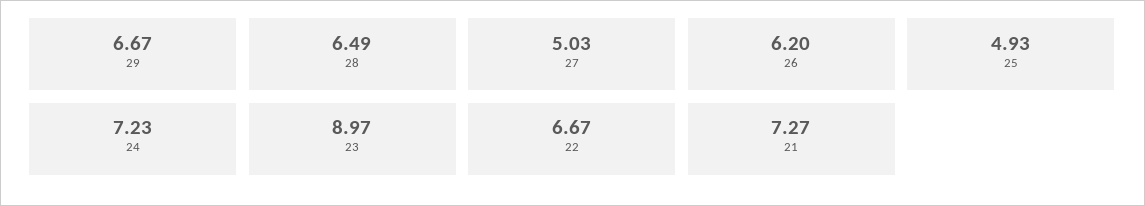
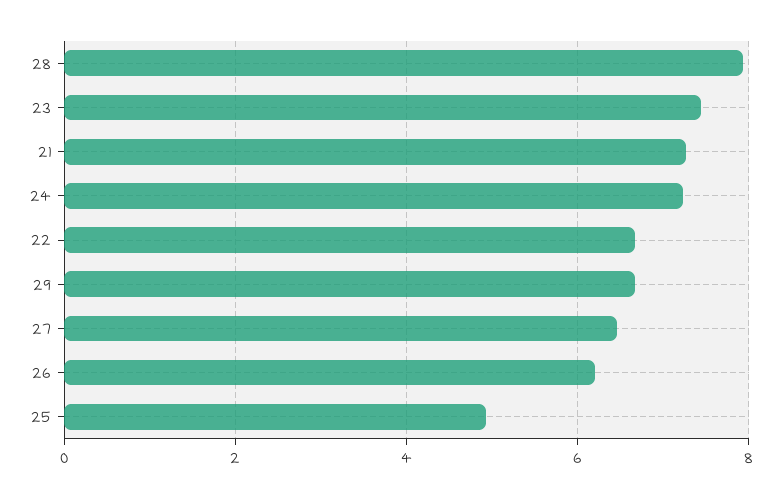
28: 6.49 -> 8
27: 5.03 -> 6.4
23: 8.97 -> 7.4

